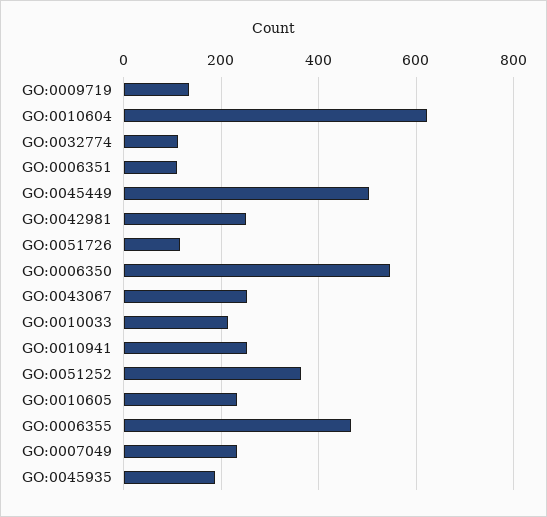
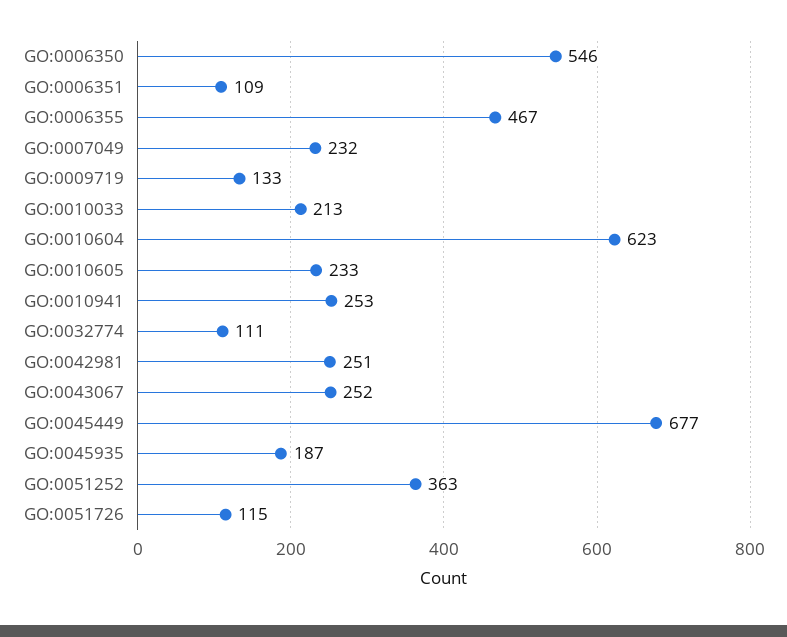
GO:0045449: 500 -> 677

